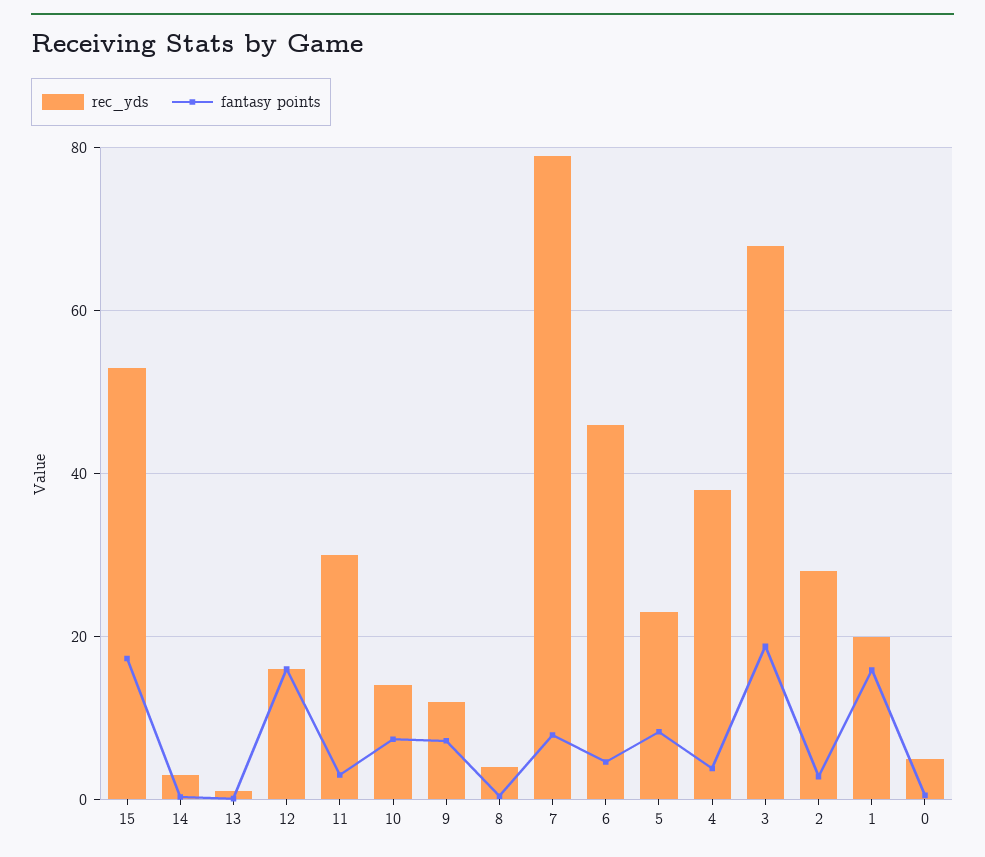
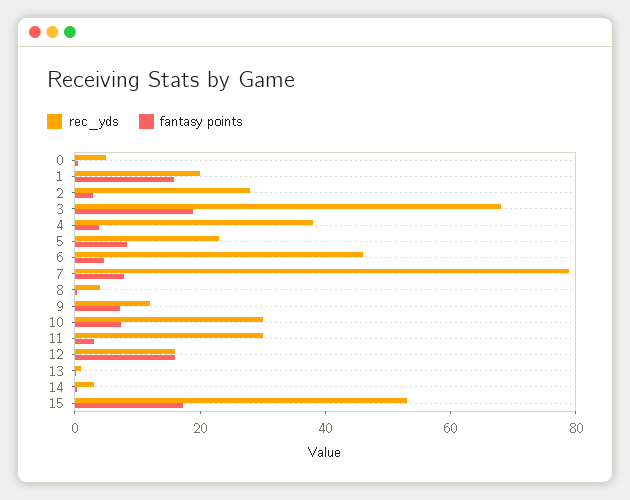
rec_yds, 10: 14 -> 30

